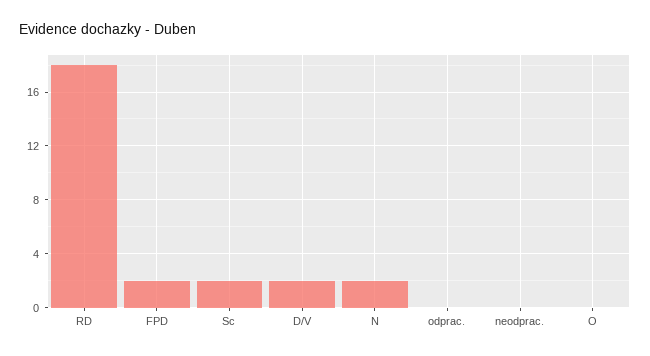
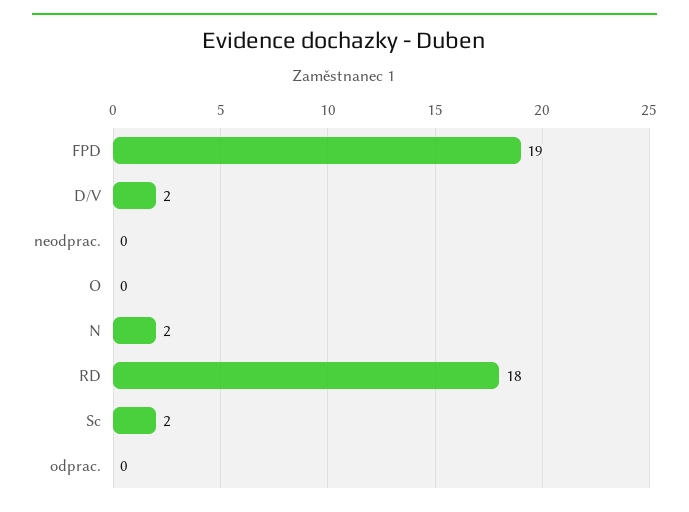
FPD: 2 -> 19

